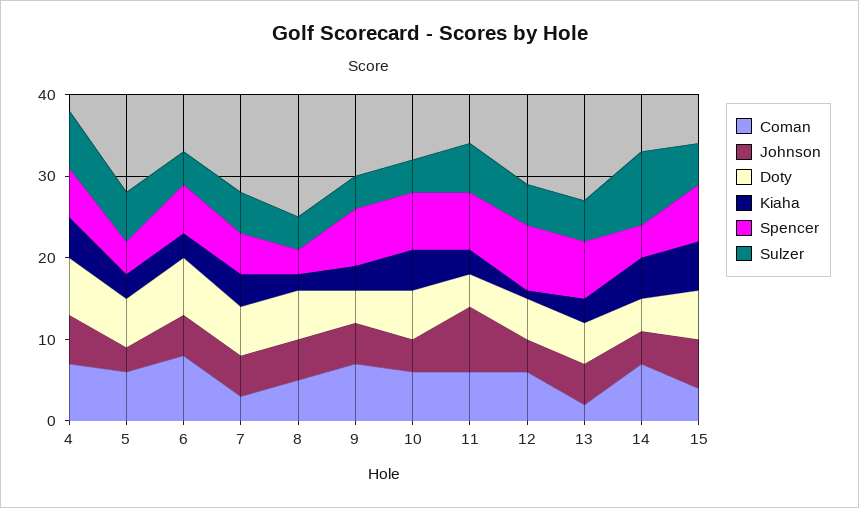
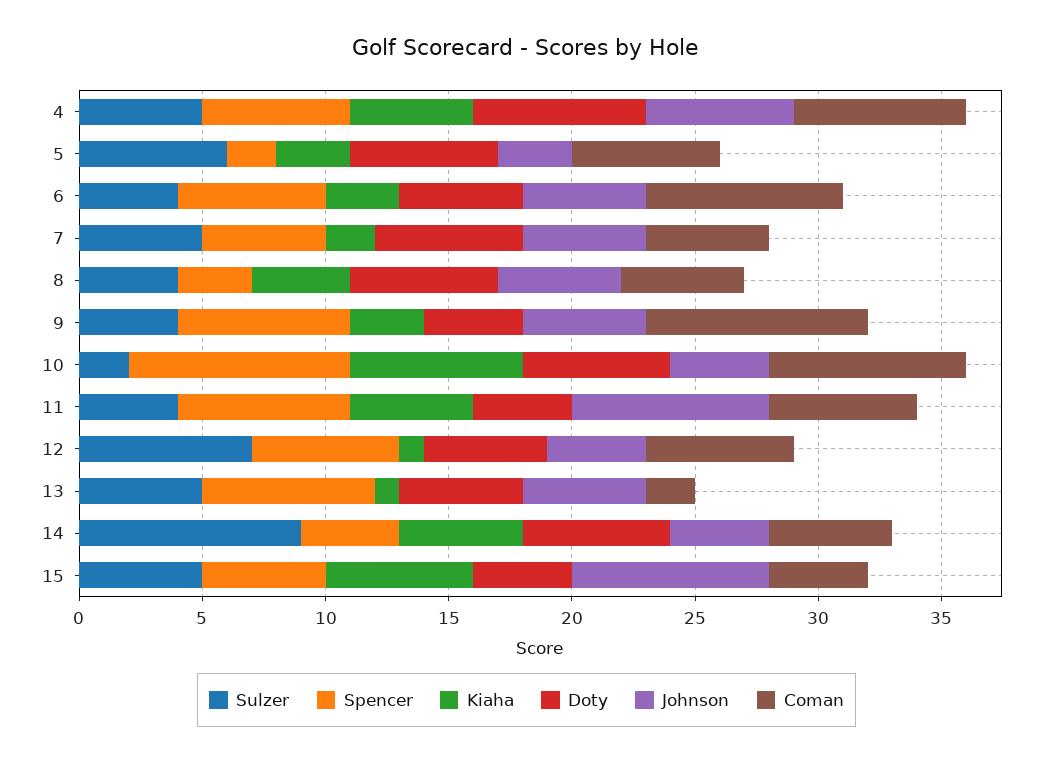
Sulzer, 4: 7 -> 5
Spencer, 5: 4 -> 2
Doty, 6: 7 -> 5
Coman, 7: 3 -> 5
Kiaha, 7: 4 -> 2
Kiaha, 8: 2 -> 4
Coman, 9: 7 -> 9
Coman, 10: 6 -> 8
Kiaha, 10: 5 -> 7
Spencer, 10: 7 -> 9
Sulzer, 10: 4 -> 2
Kiaha, 11: 3 -> 5
Sulzer, 11: 6 -> 4
Spencer, 12: 8 -> 6
Sulzer, 12: 5 -> 7
Kiaha, 13: 3 -> 1
Coman, 14: 7 -> 5
Doty, 14: 4 -> 6
Johnson, 15: 6 -> 8
Doty, 15: 6 -> 4
Spencer, 15: 7 -> 5

